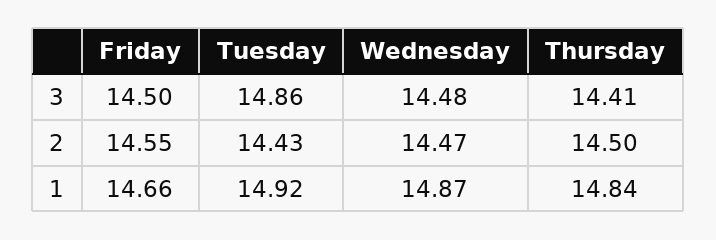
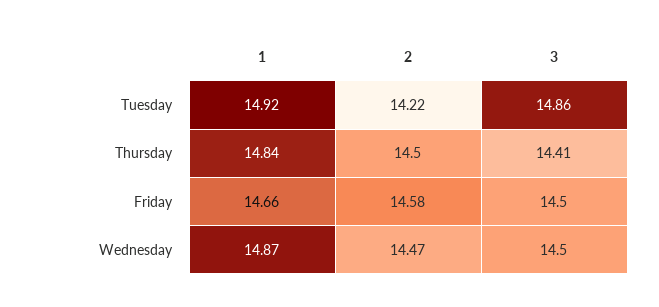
Wednesday, 3: 14.48 -> 14.5
Friday, 2: 14.55 -> 14.58
Tuesday, 2: 14.43 -> 14.22

